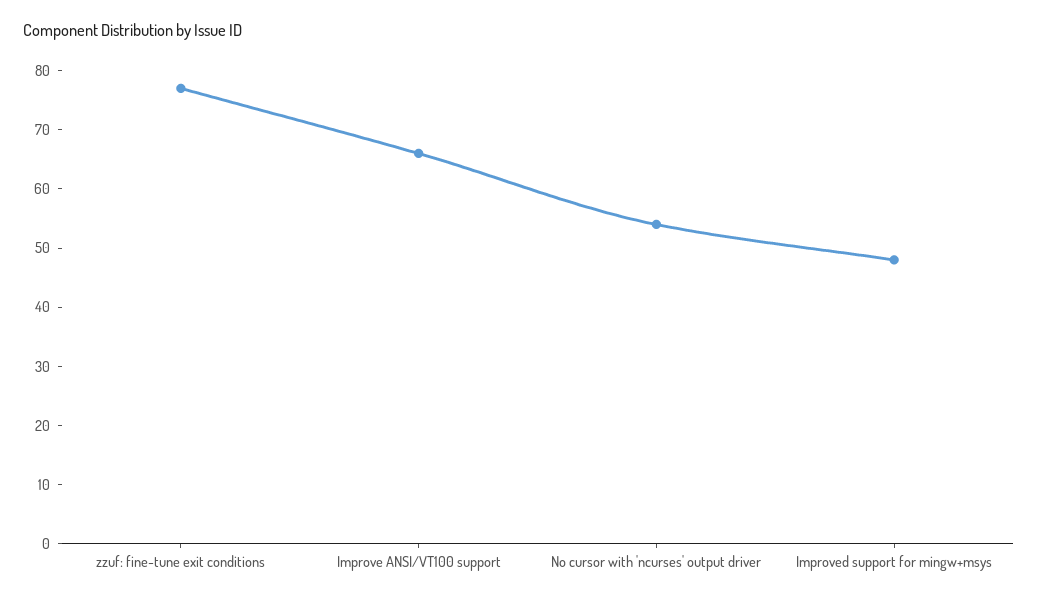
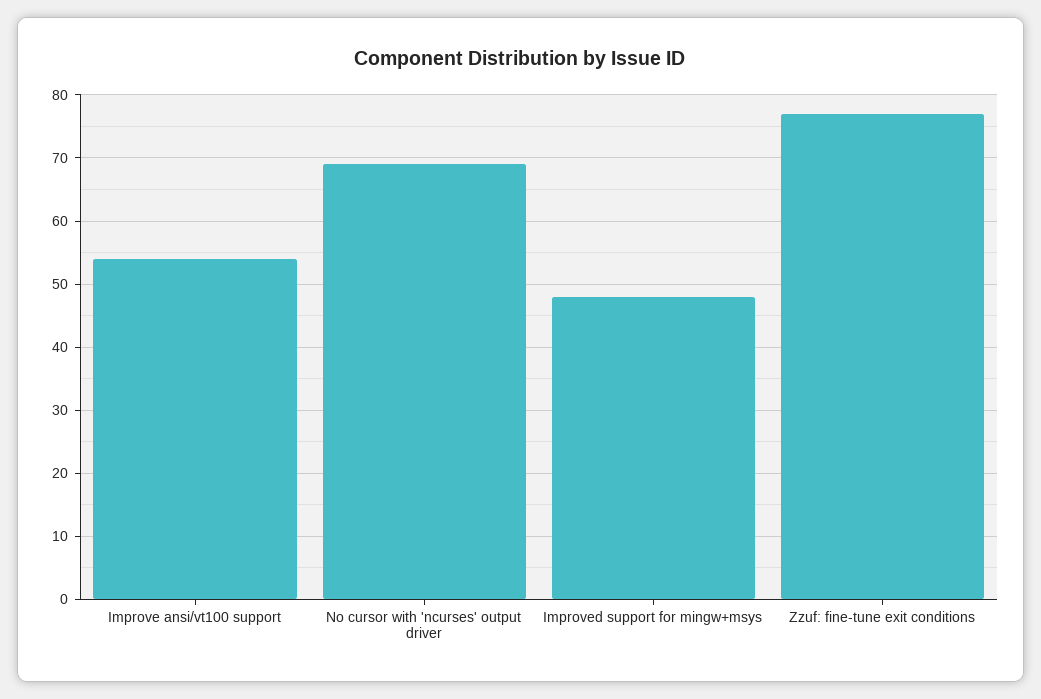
Improve ANSI/VT100 support: 65 -> 54
No cursor with 'ncurses' output driver: 55 -> 69

